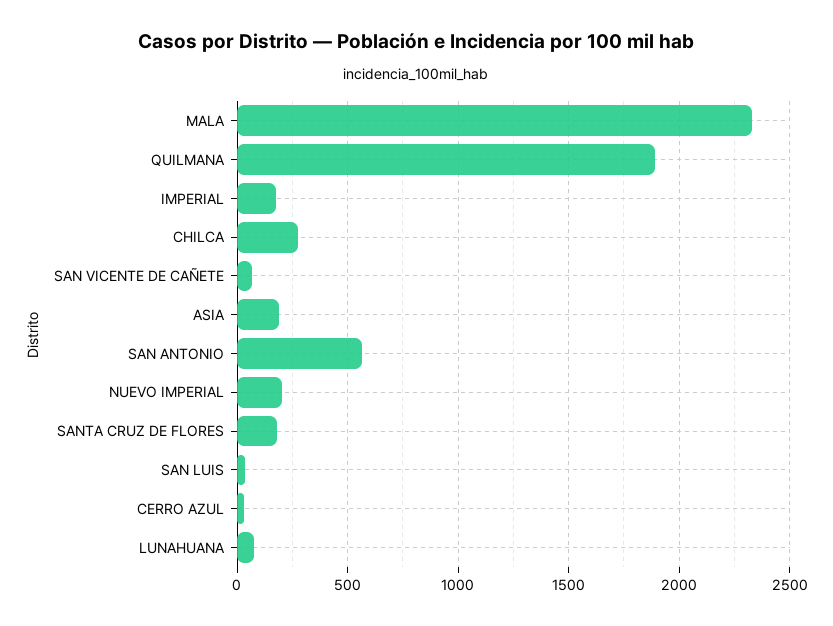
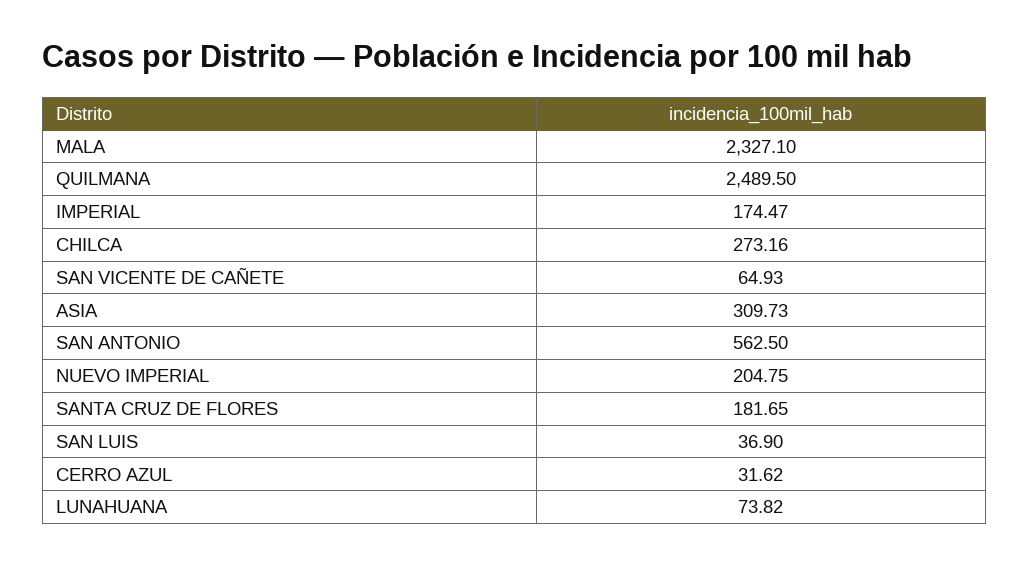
QUILMANA: 1900 -> 2489.5
ASIA: 200 -> 309.73

